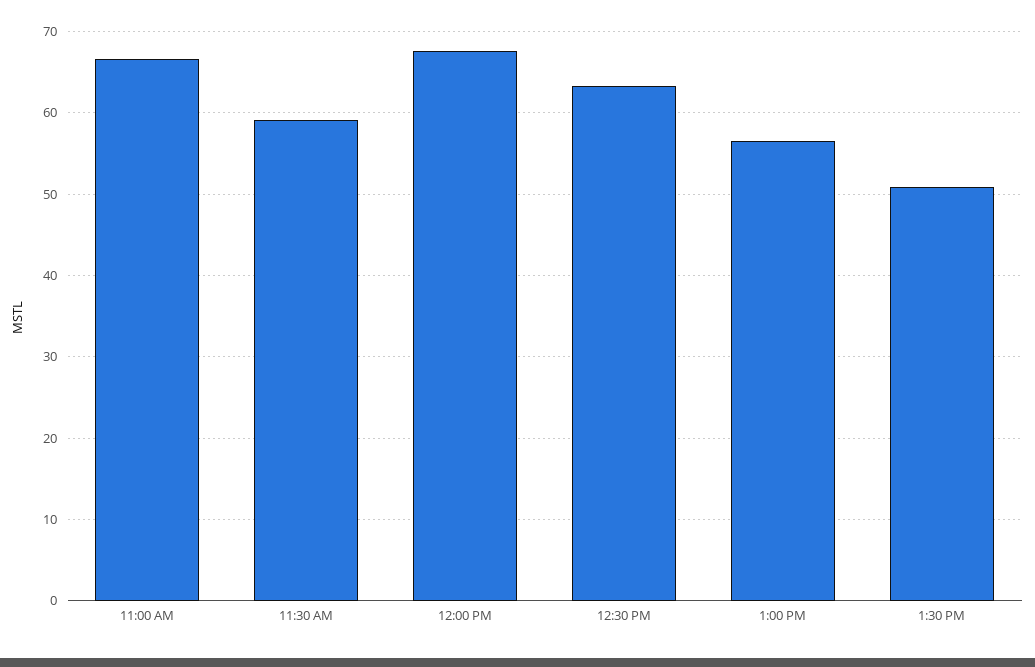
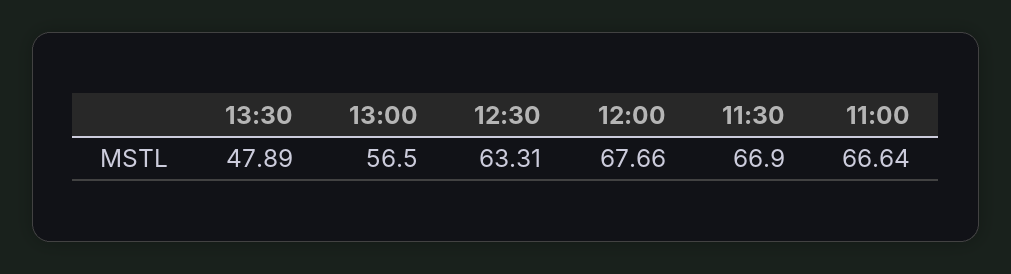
11:30 AM: 59 -> 66.9
1:30 PM: 51 -> 47.89

